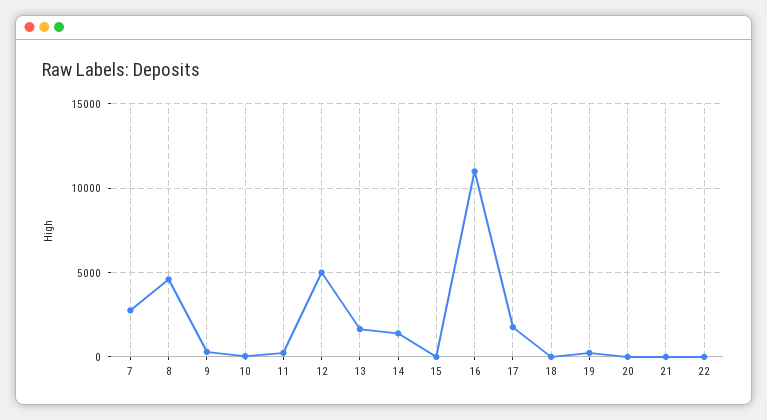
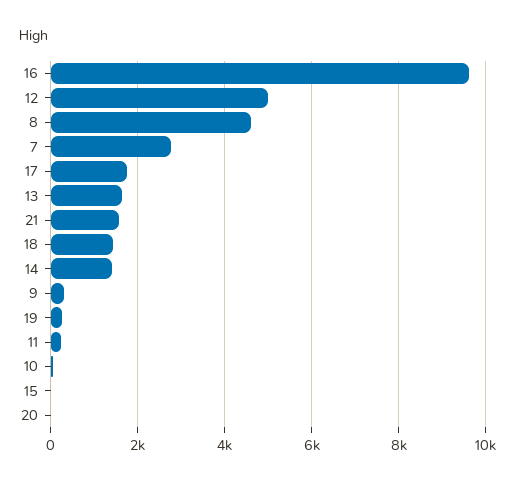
16: 11000 -> 9600
18: 0 -> 1400
21: 0 -> 1600
22: 0 -> none

